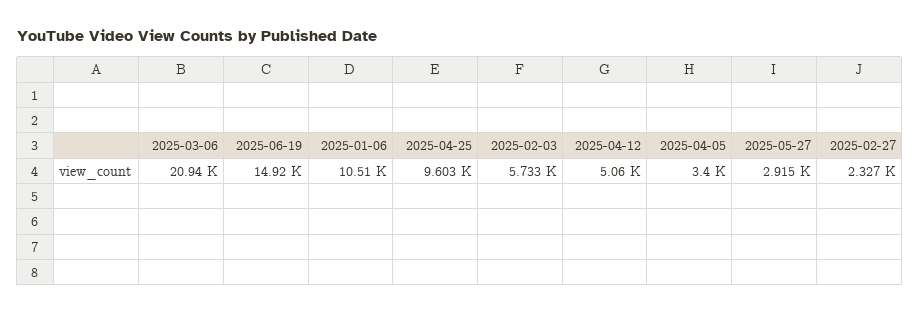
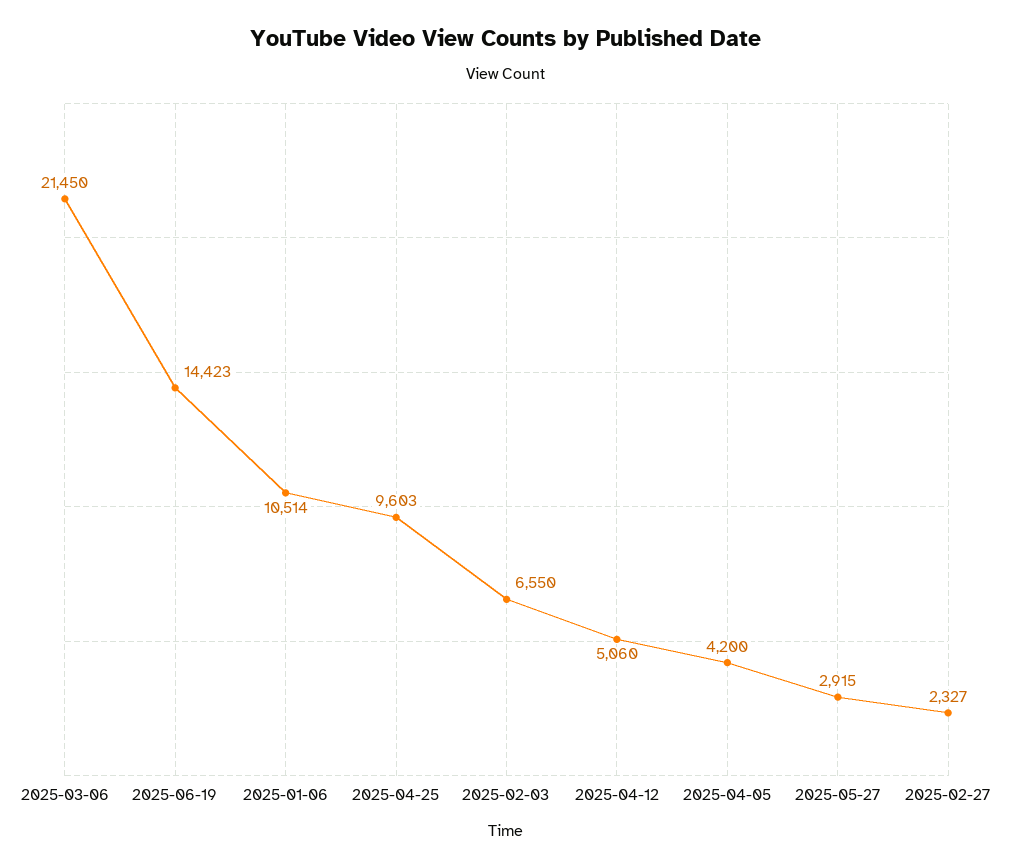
2025-03-06: 20940 -> 21450
2025-06-19: 14920 -> 14423
2025-02-03: 5733 -> 6550
2025-04-05: 3400 -> 4200

